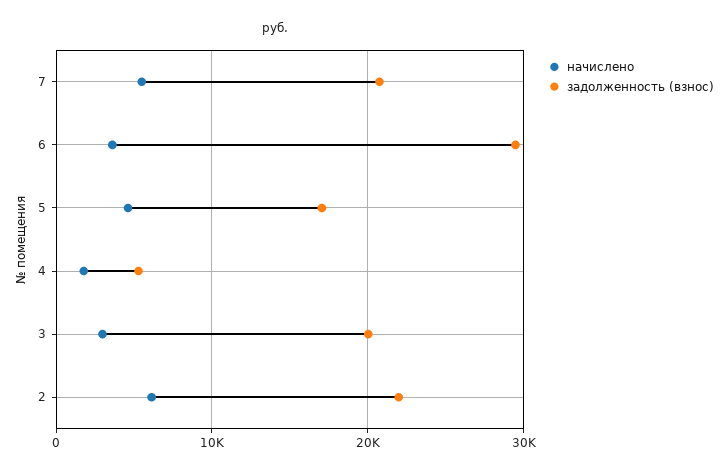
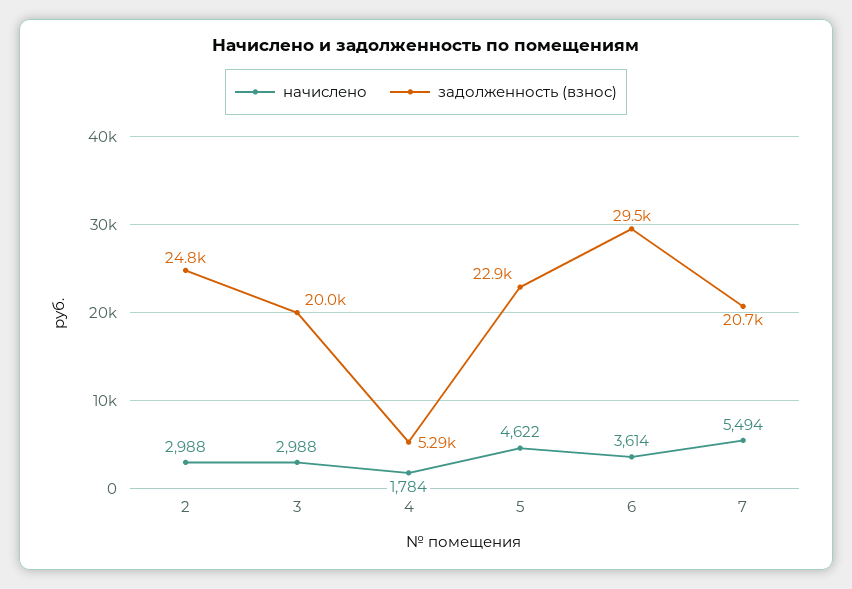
задолженность (взнос), 5: 17000 -> 22900
начислено, 2: 6000 -> 2988
задолженность (взнос), 2: 22000 -> 24800

